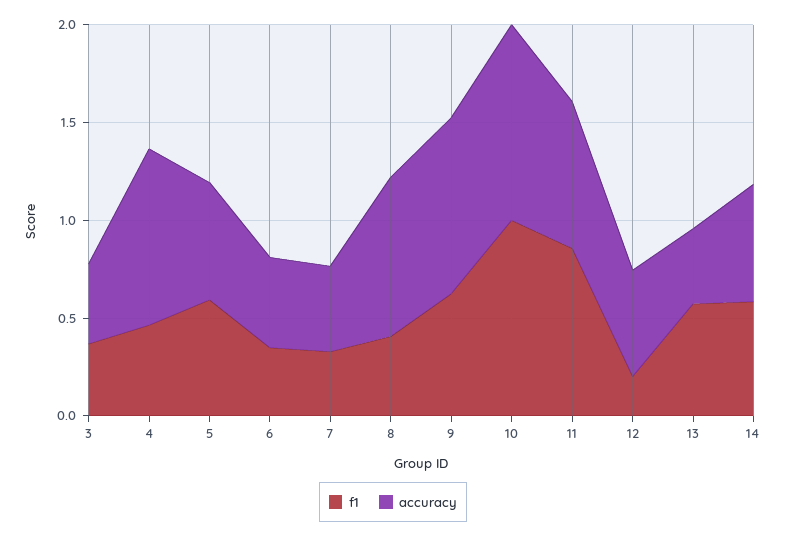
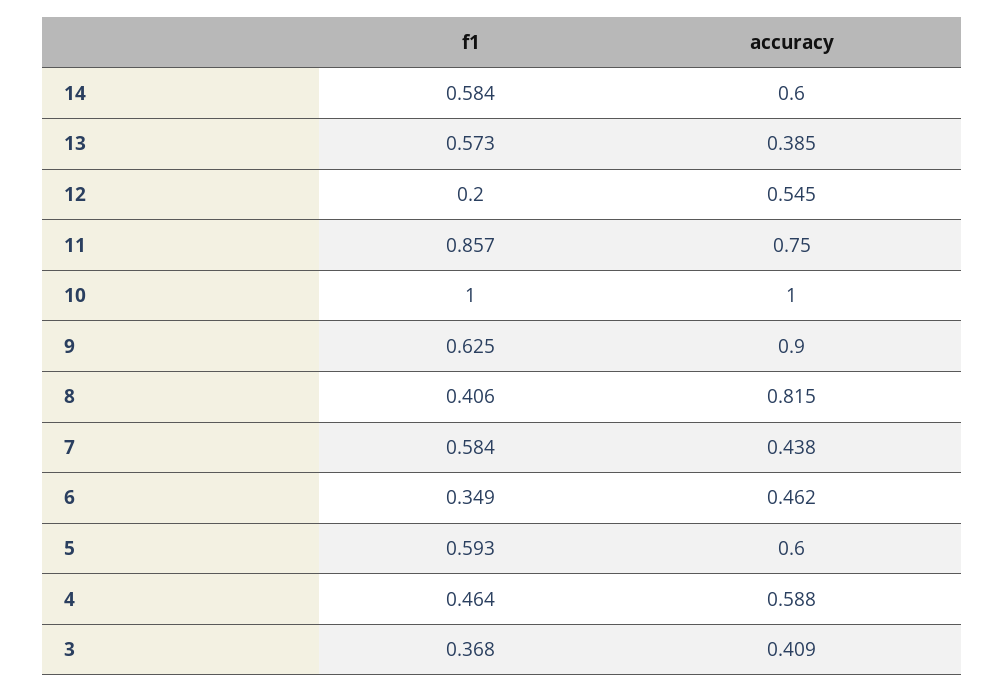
accuracy, 4: 0.9 -> 0.588
f1, 7: 0.3 -> 0.584

